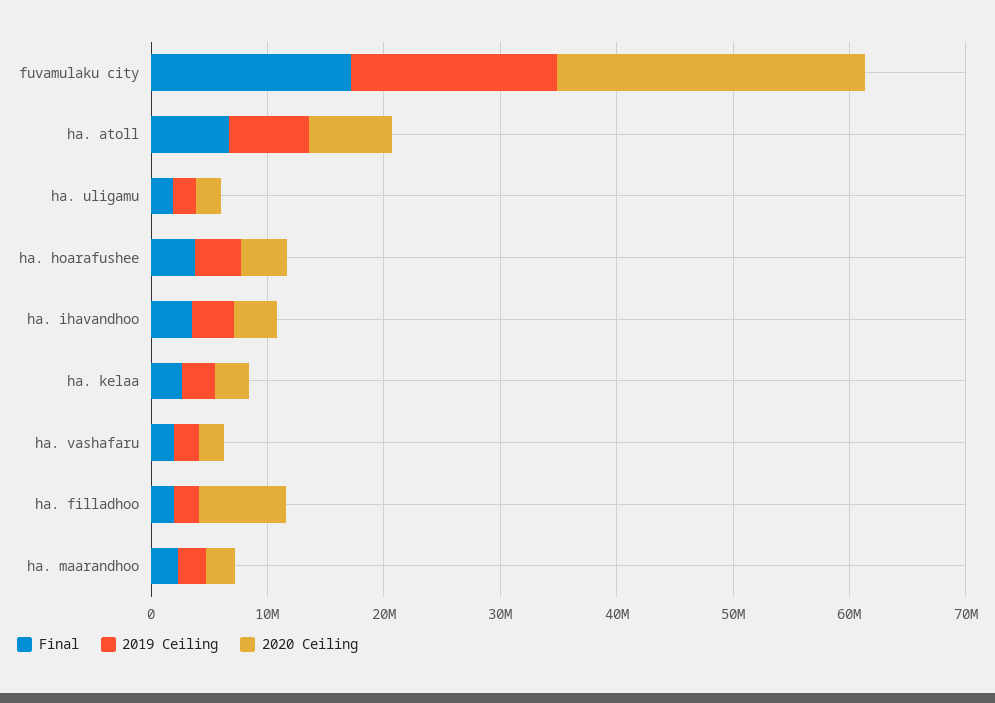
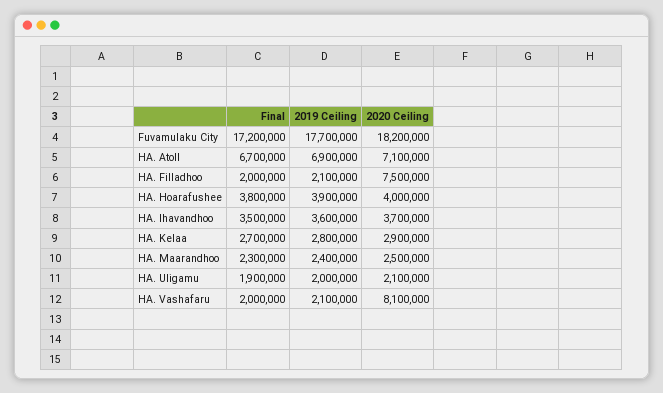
2020 Ceiling, fuvamulaku city: 26000000 -> 18200000
2020 Ceiling, ha. vashafaru: 2000000 -> 8100000

